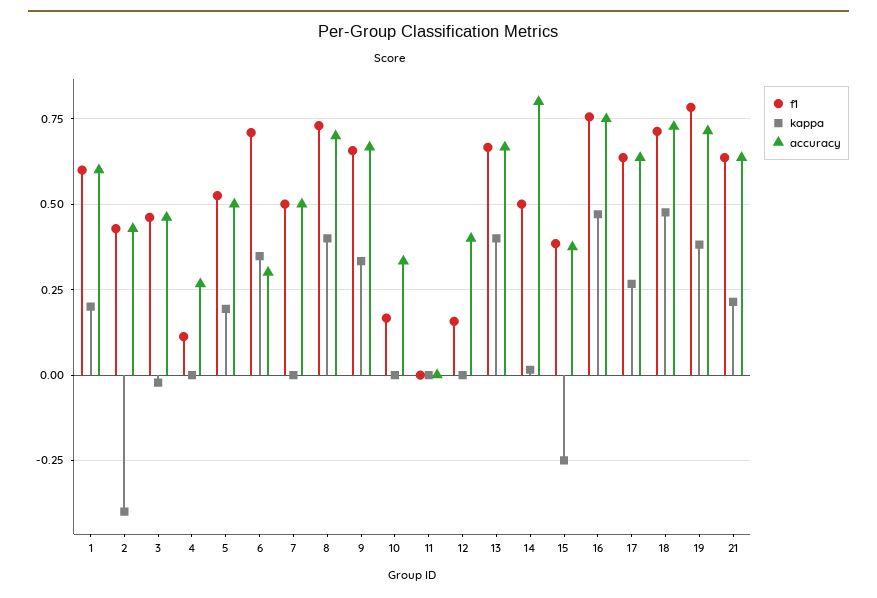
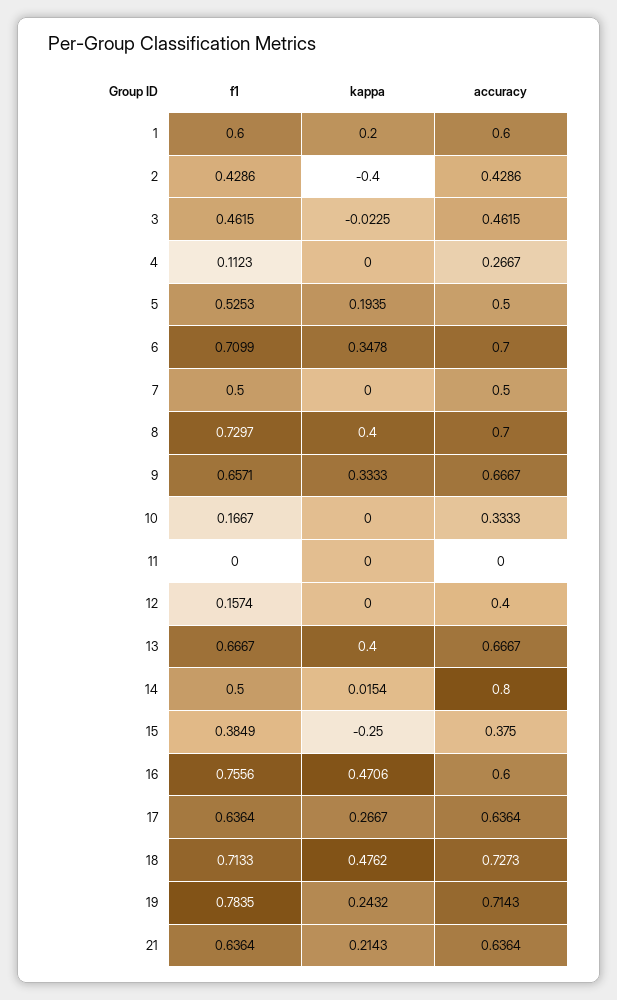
accuracy, 6: 0.3 -> 0.7
accuracy, 16: 0.75 -> 0.6
kappa, 19: 0.375 -> 0.2432

